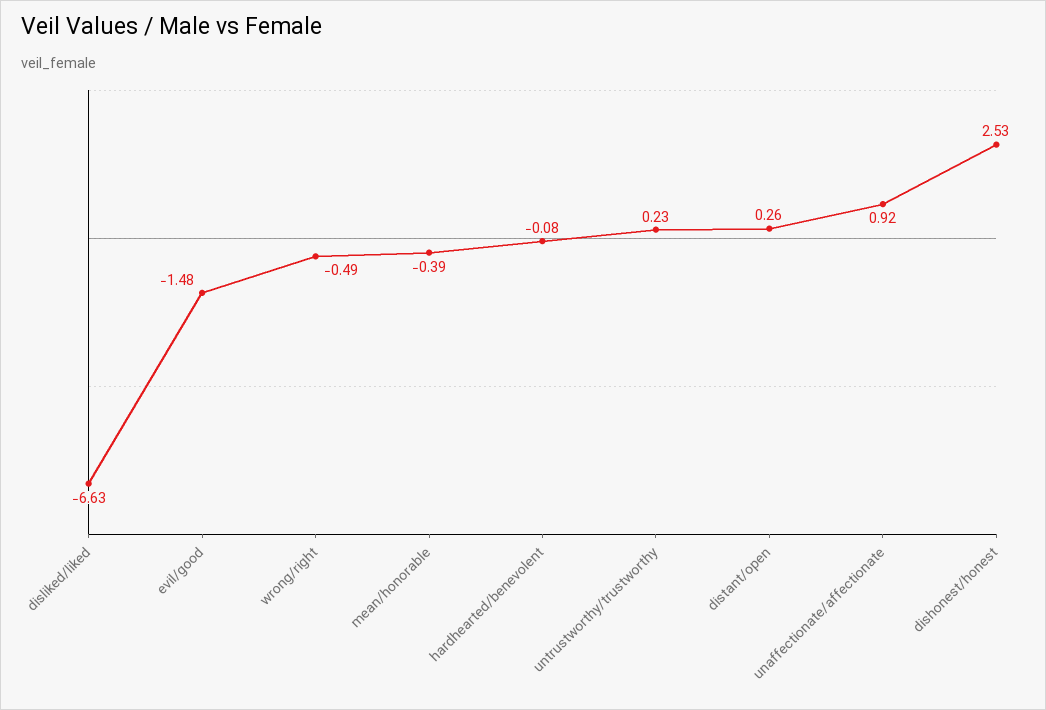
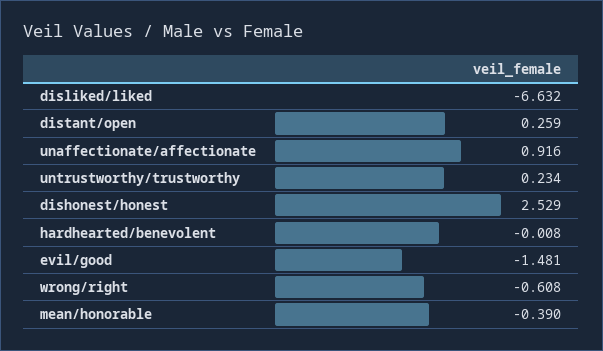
wrong/right: -0.49 -> -0.608
hardhearted/benevolent: -0.08 -> -0.008

